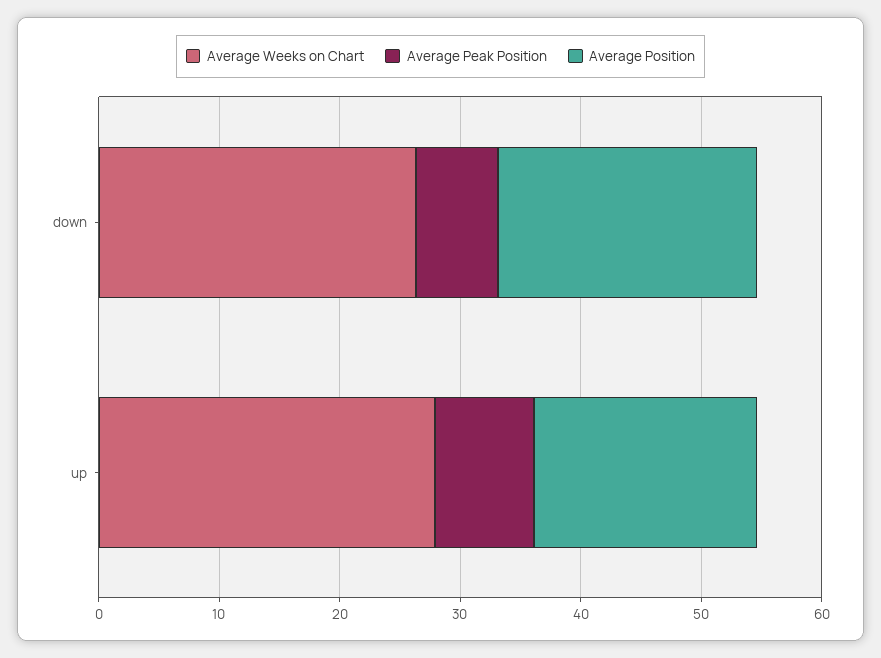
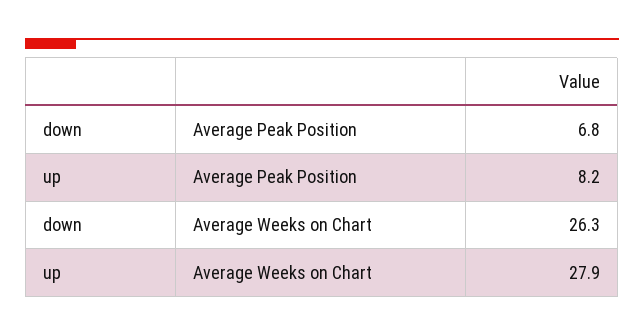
Average Position, down: 22 -> none
Average Position, up: 18 -> none

